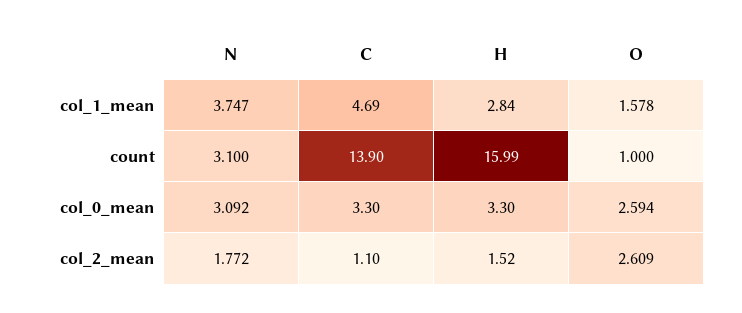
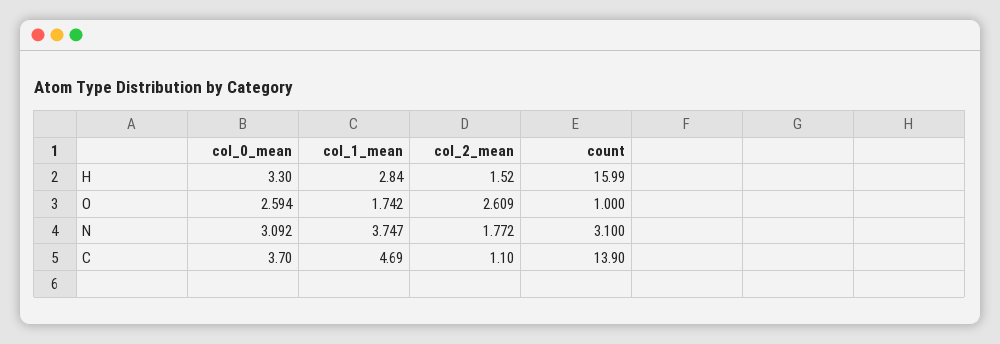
O, col_1_mean: 1.578 -> 1.742
C, col_0_mean: 3.3 -> 3.7

